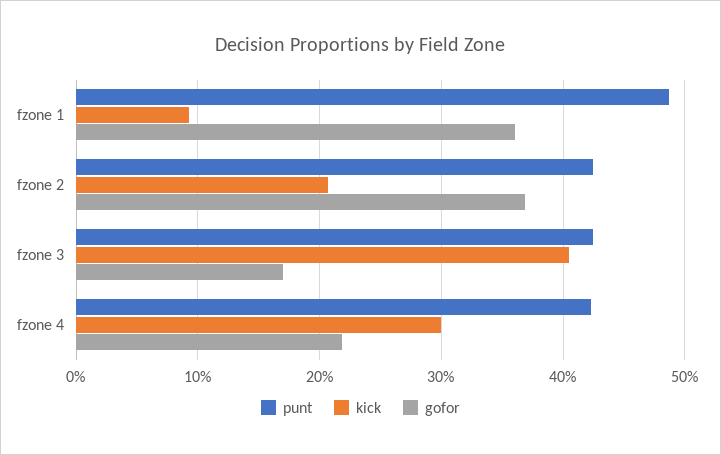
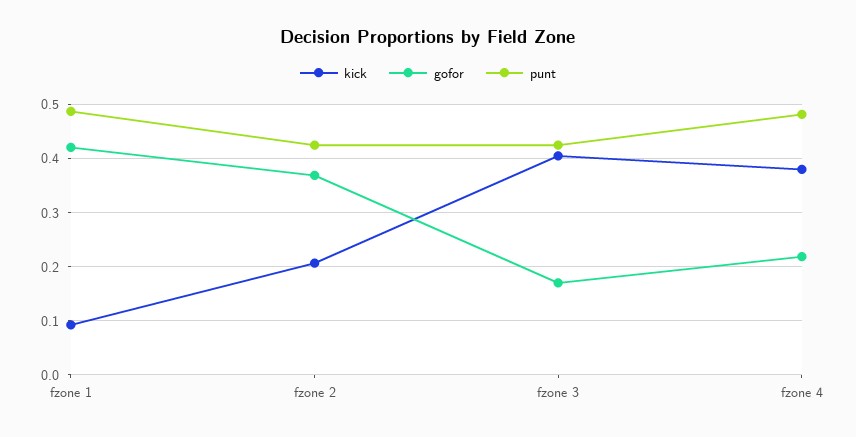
gofor, fzone 1: 0.36 -> 0.42
punt, fzone 4: 0.42 -> 0.48
kick, fzone 4: 0.3 -> 0.38

